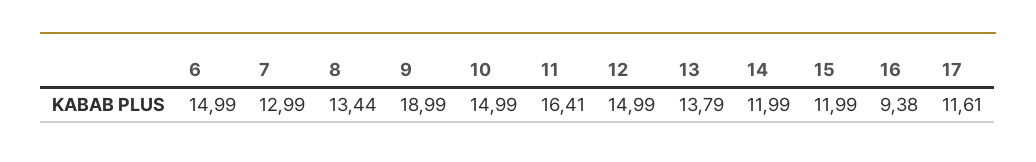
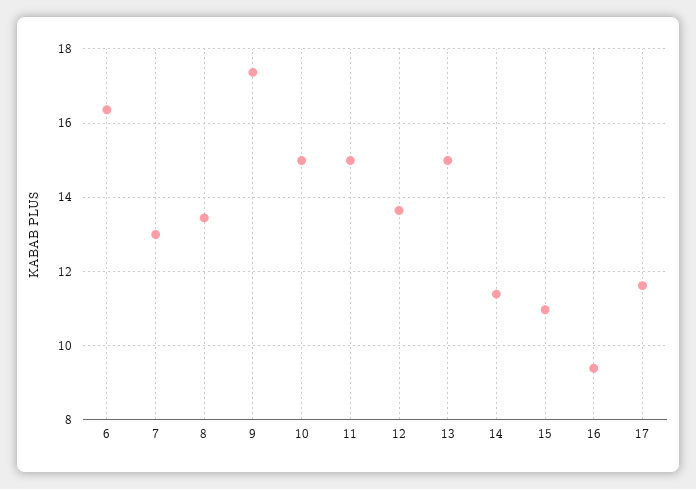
6: 14.99 -> 16.4
9: 18.99 -> 17.4
11: 16.41 -> 15
12: 14.99 -> 13.6
13: 13.79 -> 15
14: 11.99 -> 11.4
15: 11.99 -> 11

